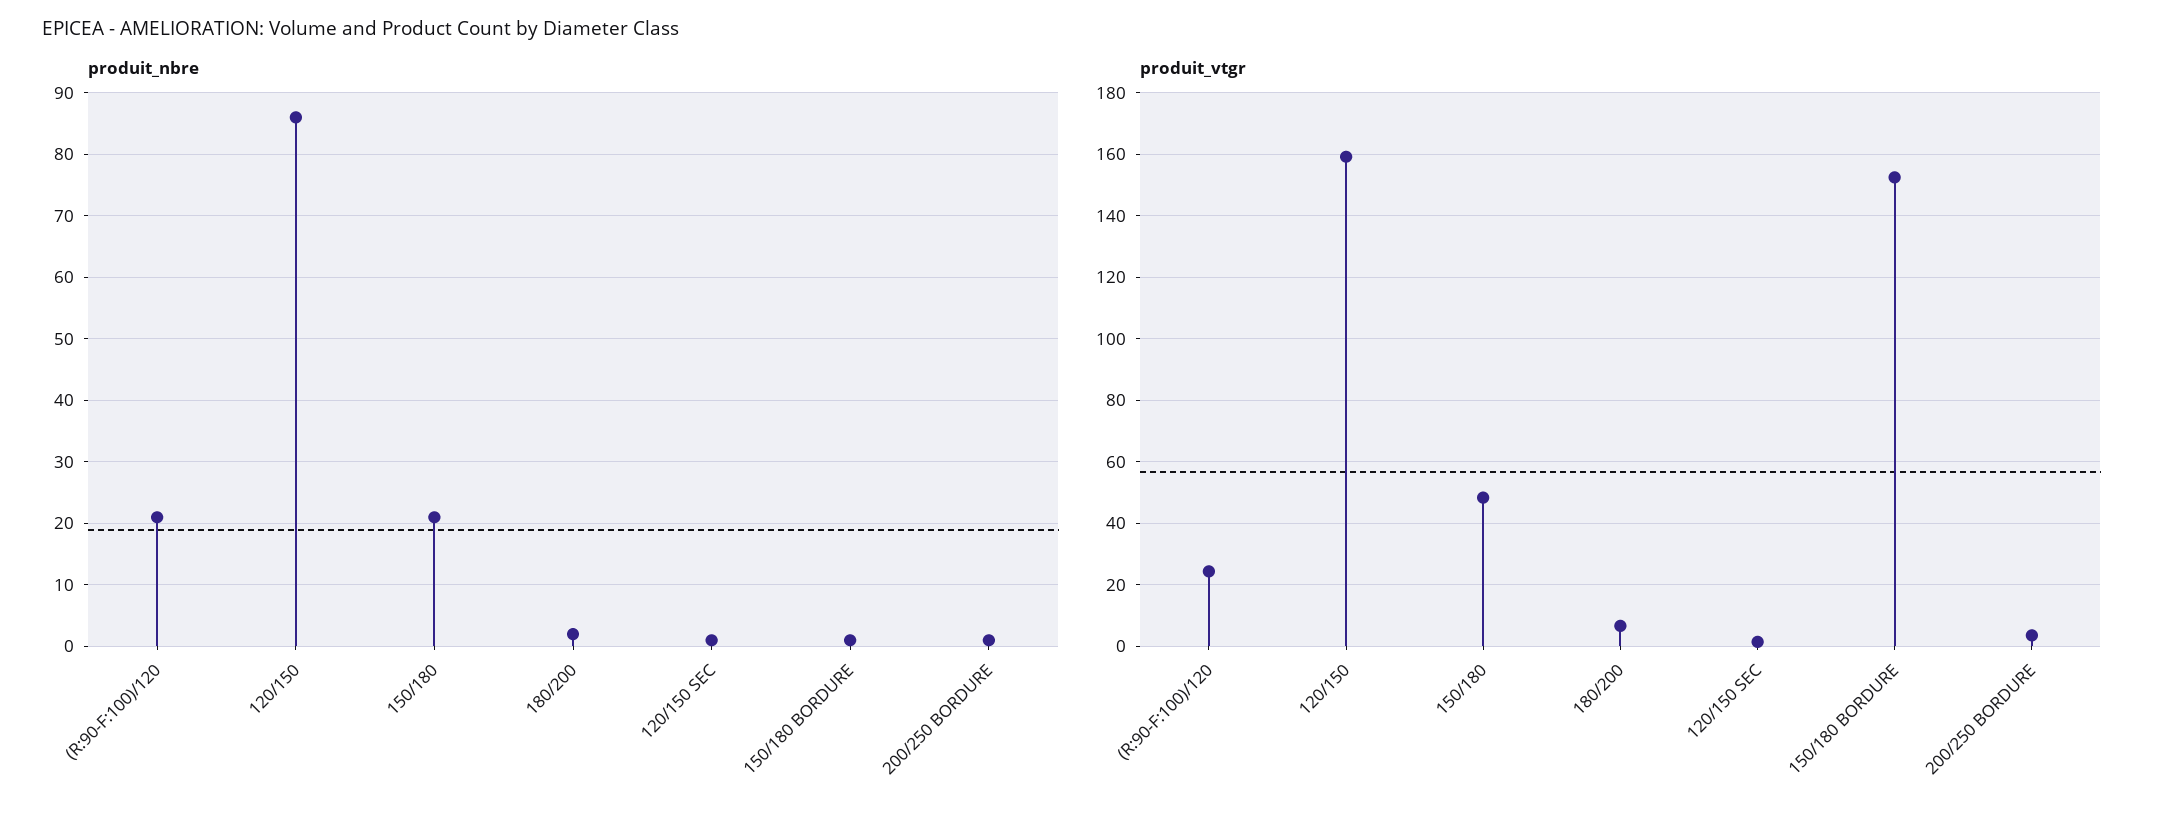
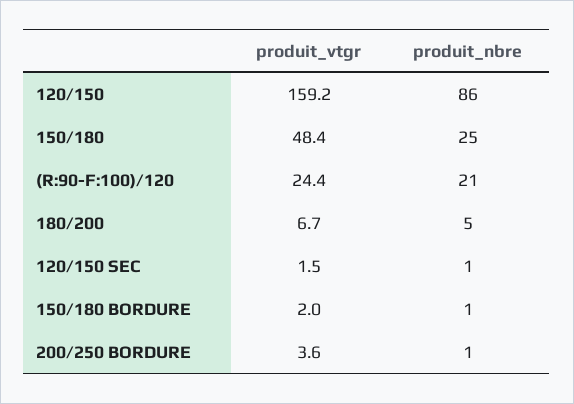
produit_nbre, 150/180: 21 -> 25
produit_nbre, 180/200: 2 -> 5
produit_vtgr, 150/180 BORDURE: 152 -> 2

